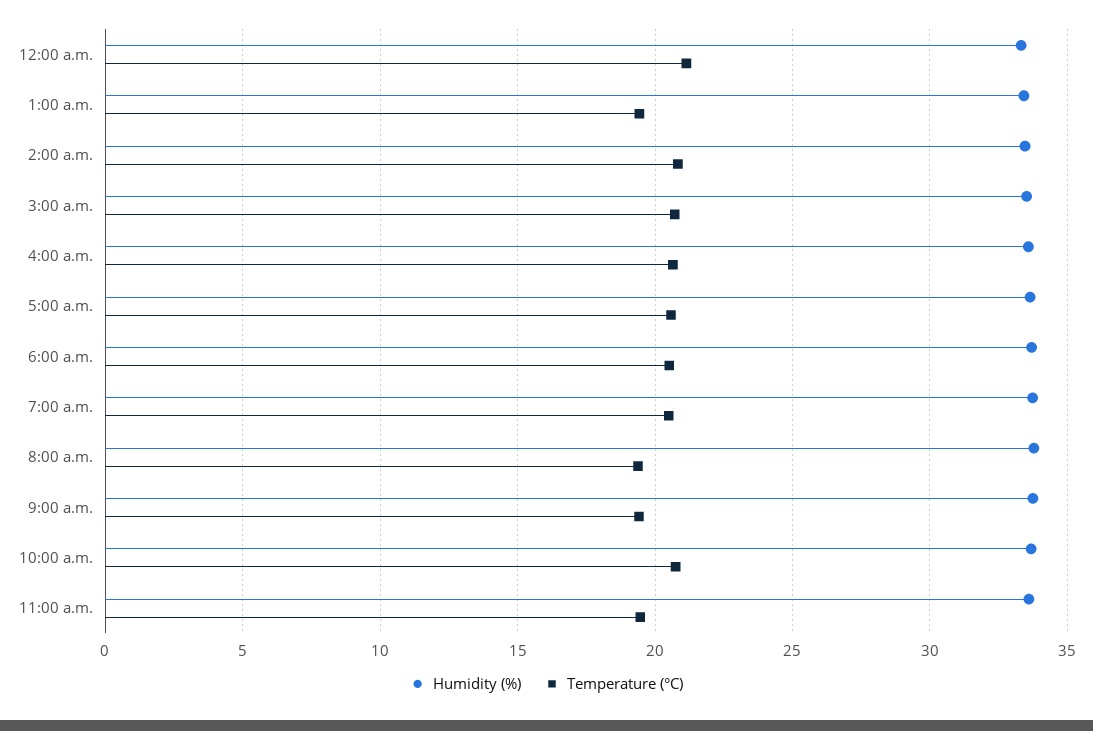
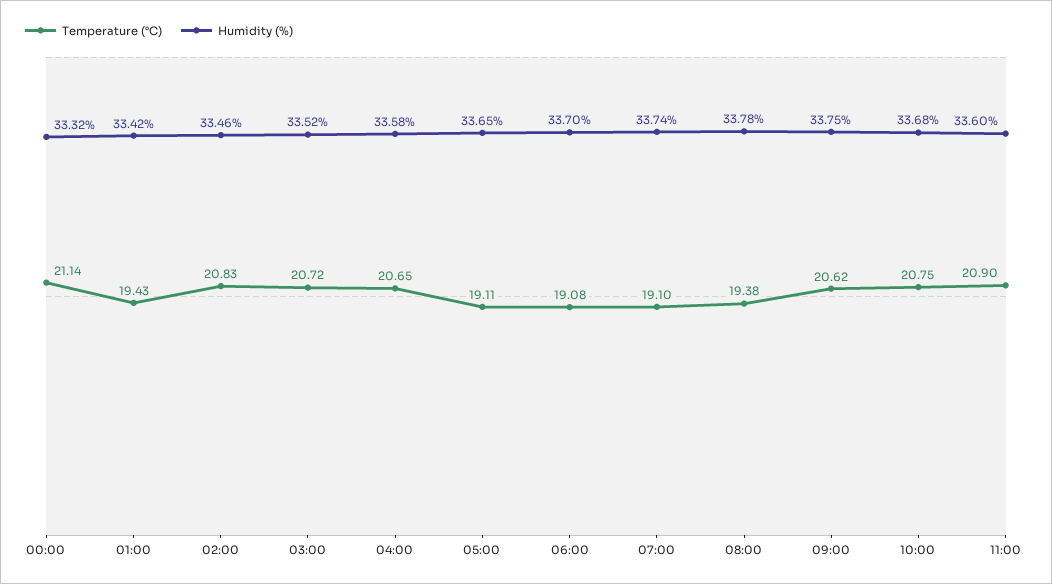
Temperature (°C), 5:00 a.m.: 20.5 -> 19.11
Temperature (°C), 6:00 a.m.: 20.5 -> 19.08
Temperature (°C), 7:00 a.m.: 20.5 -> 19.1
Temperature (°C), 9:00 a.m.: 19.5 -> 20.62
Temperature (°C), 11:00 a.m.: 19.5 -> 20.9

